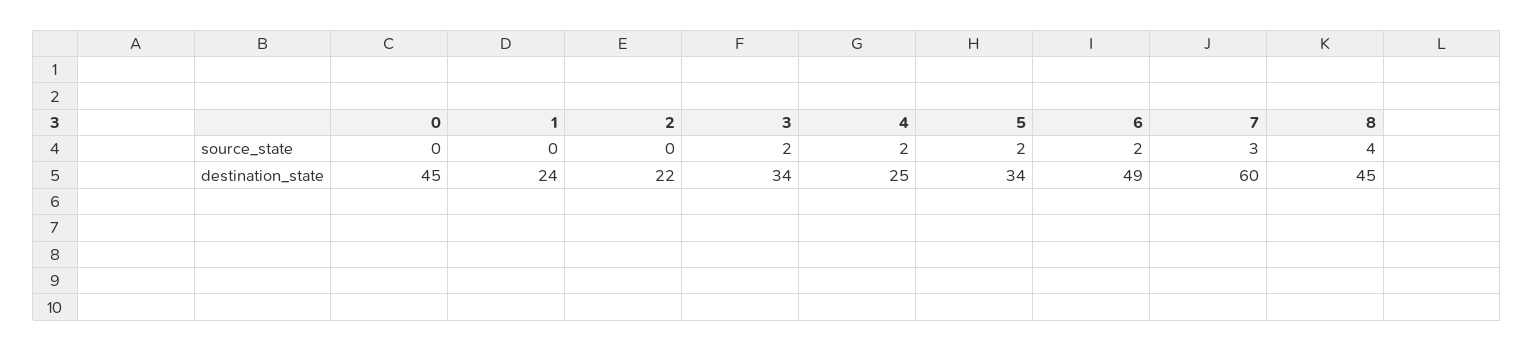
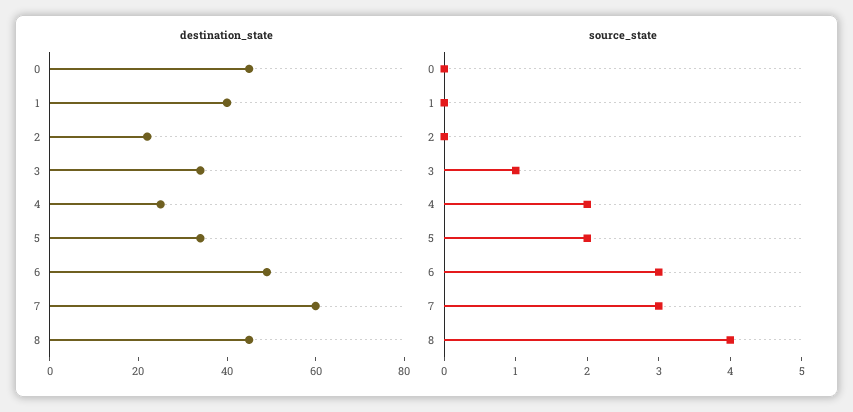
source_state, 3: 2 -> 1
source_state, 6: 2 -> 3
destination_state, 1: 24 -> 40

